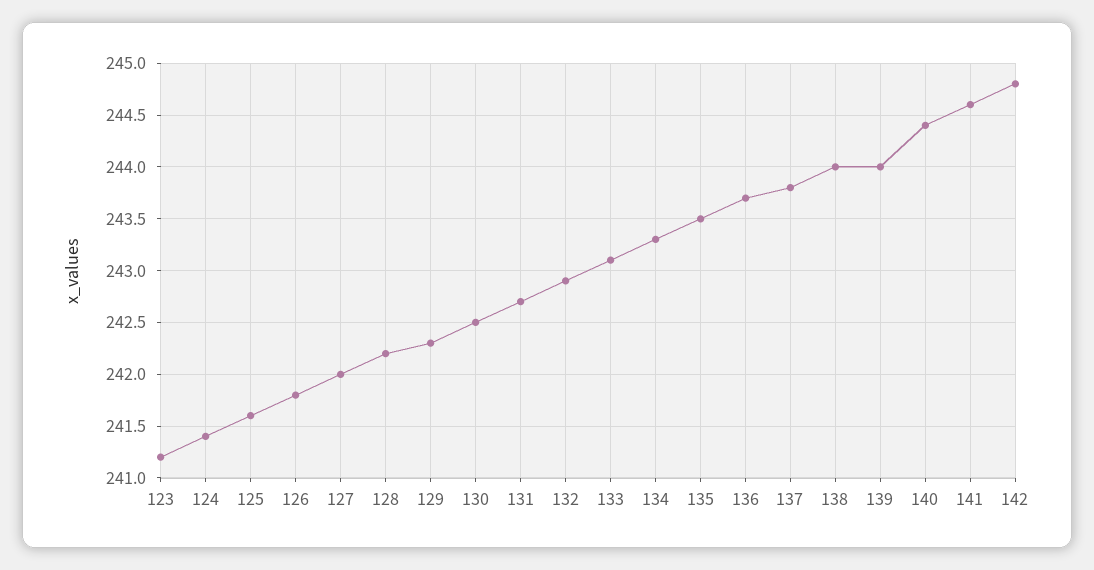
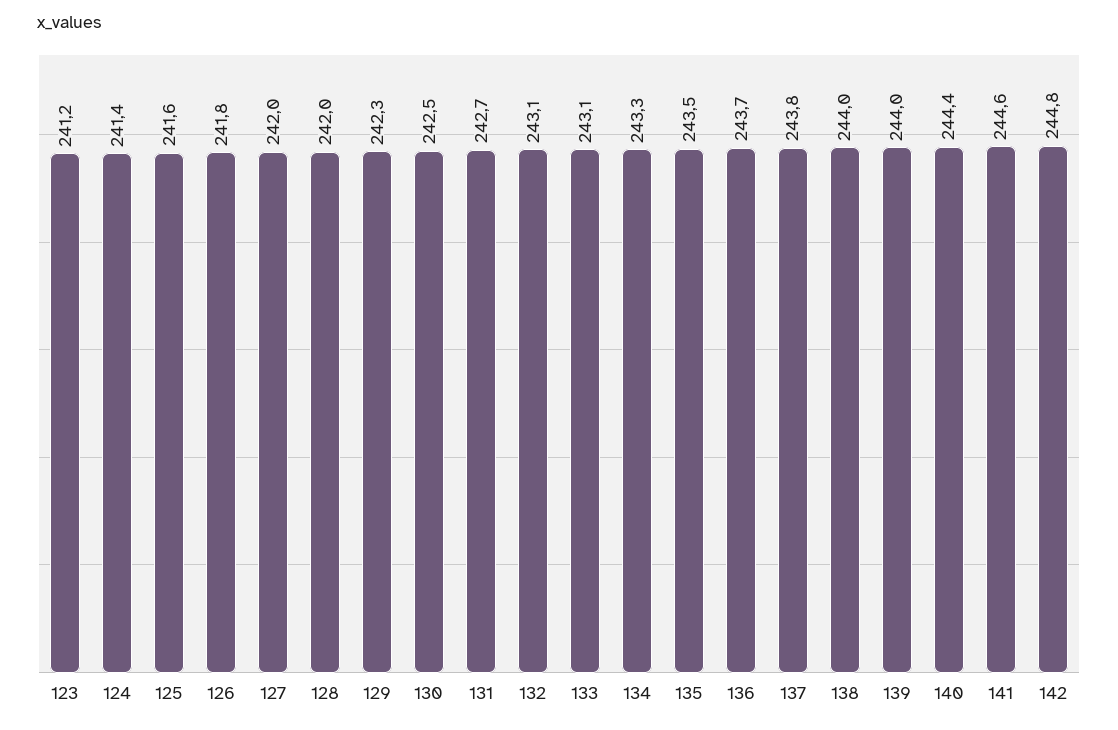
128: 242.2 -> 242
132: 242.9 -> 243.1

